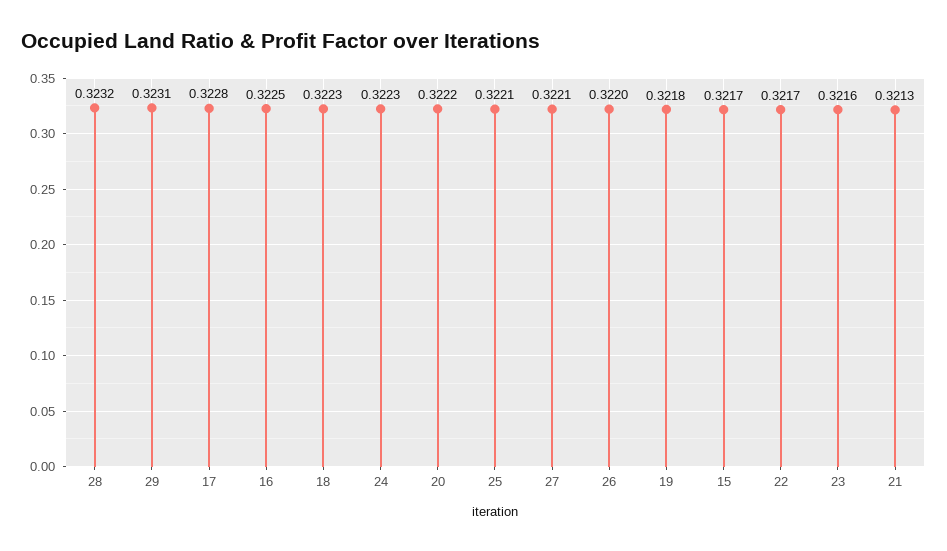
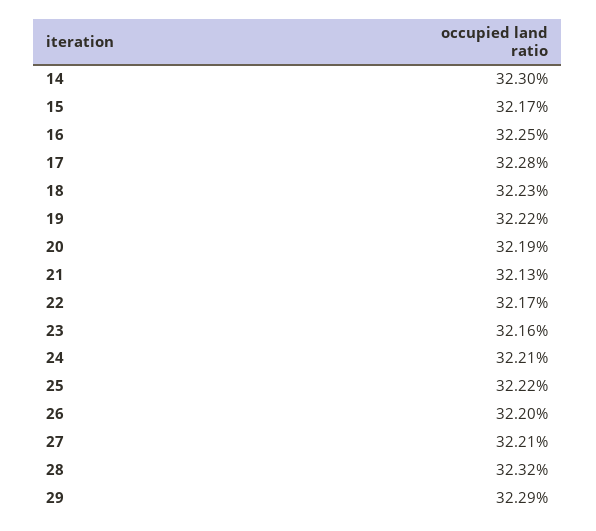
29: 0.3231 -> 0.3229
24: 0.3223 -> 0.3221
20: 0.3222 -> 0.3219
25: 0.3221 -> 0.3222
19: 0.3218 -> 0.3222
14: none -> 0.323

